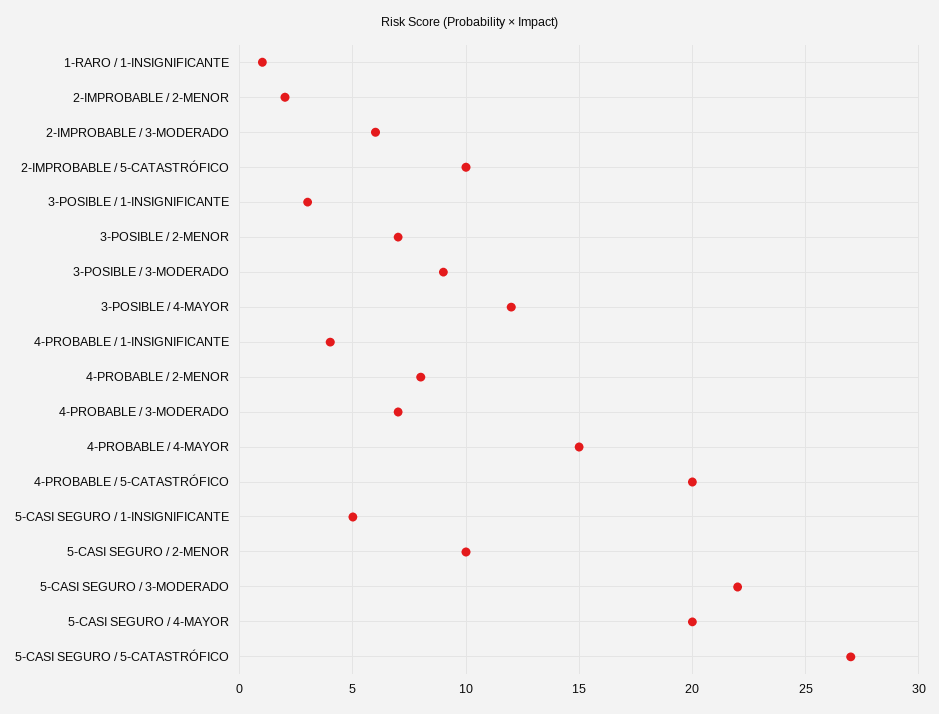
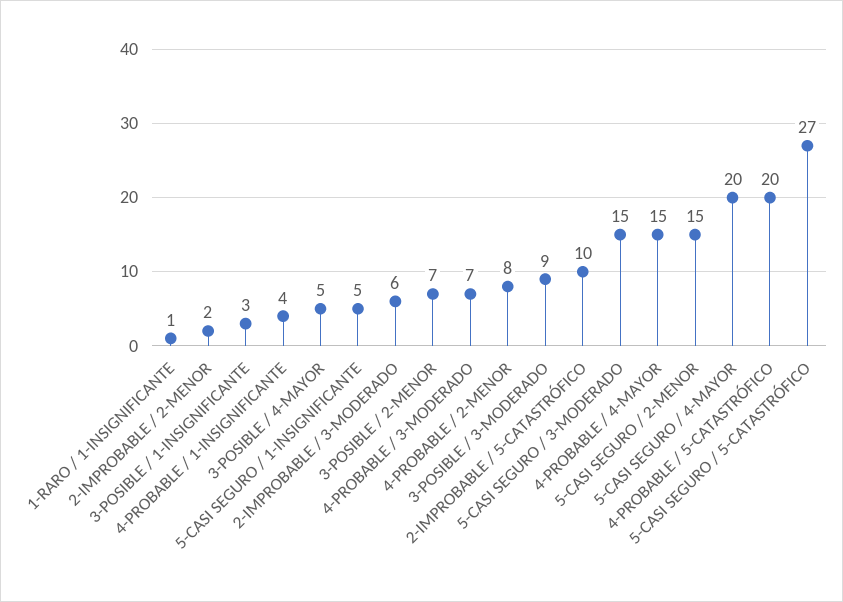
3-POSIBLE / 4-MAYOR: 12 -> 5
5-CASI SEGURO / 2-MENOR: 10 -> 15
5-CASI SEGURO / 3-MODERADO: 22 -> 15

